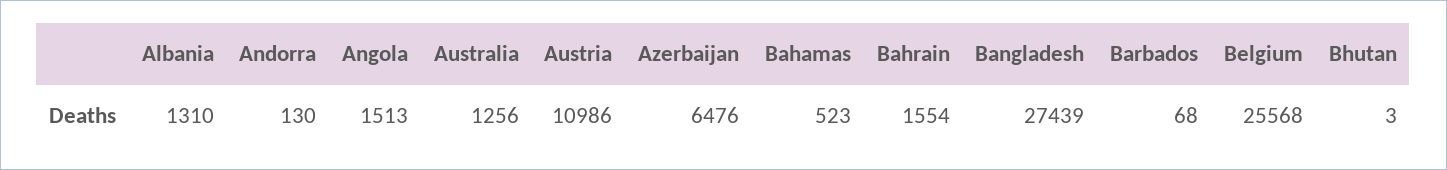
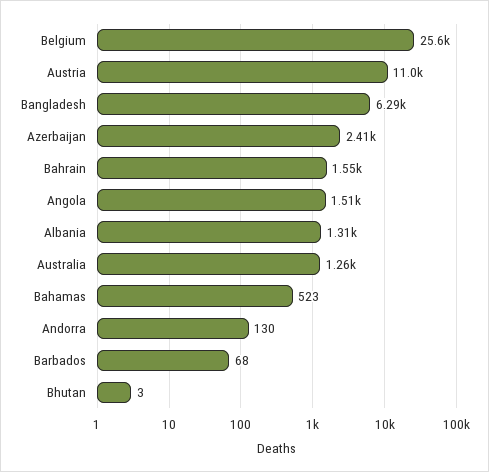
Azerbaijan: 6476 -> 2410
Bangladesh: 27439 -> 6290

